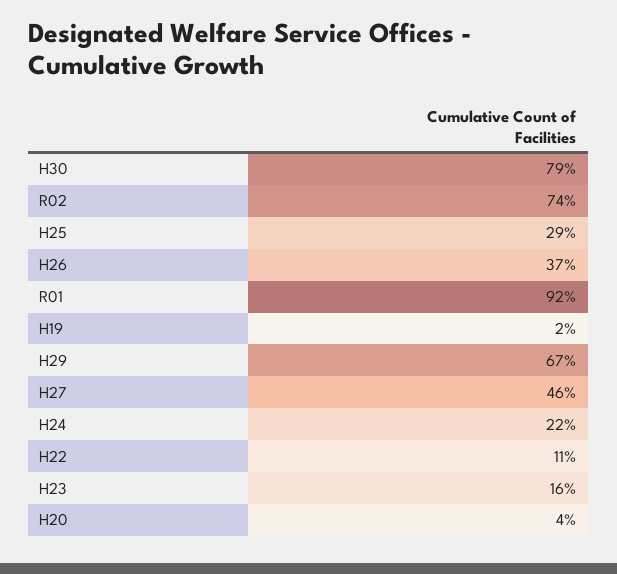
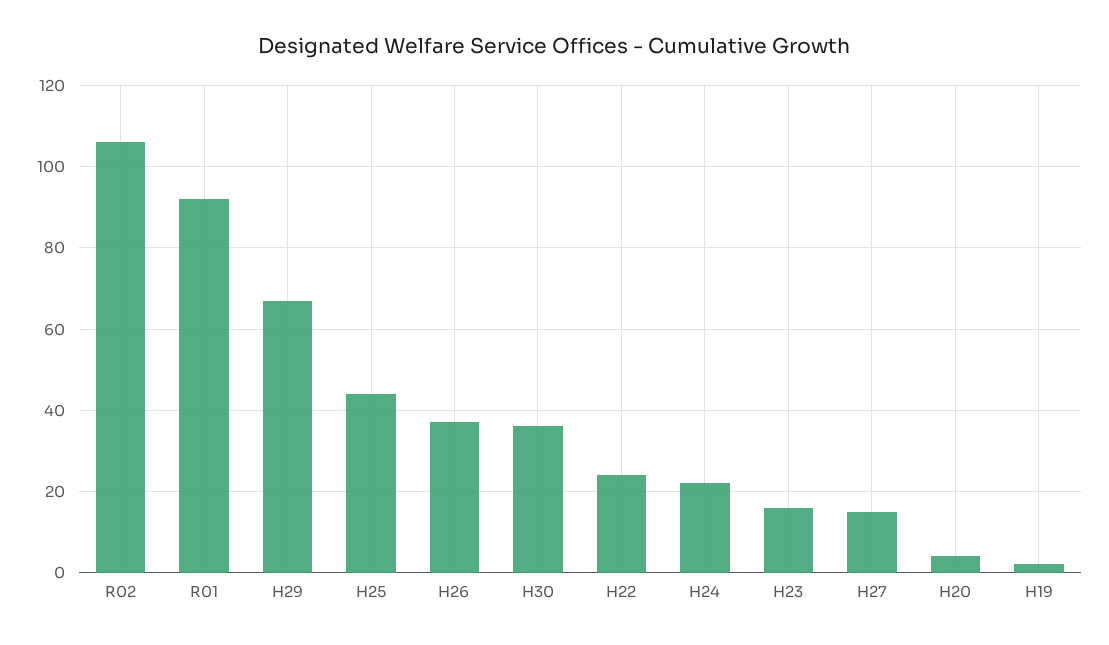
H30: 79 -> 35
R02: 74 -> 105
H25: 29 -> 45
H27: 46 -> 15
H22: 11 -> 25

